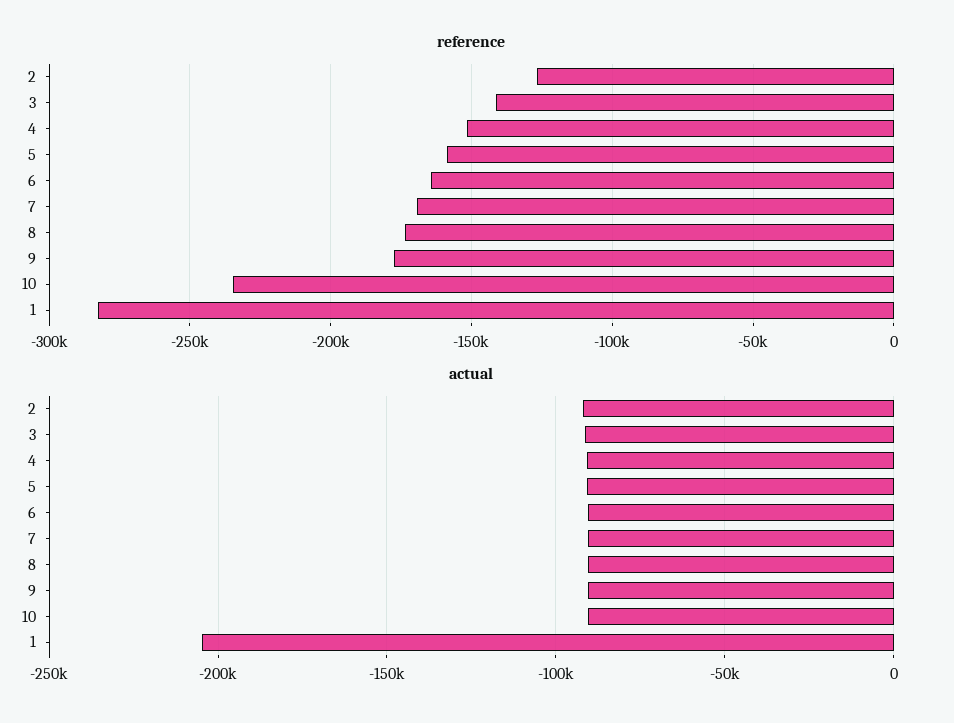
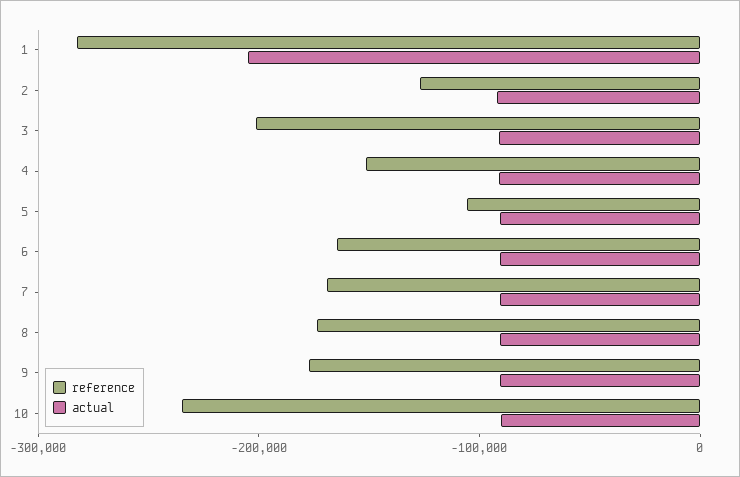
reference, 3: -140000 -> -200000
reference, 5: -160000 -> -100000

